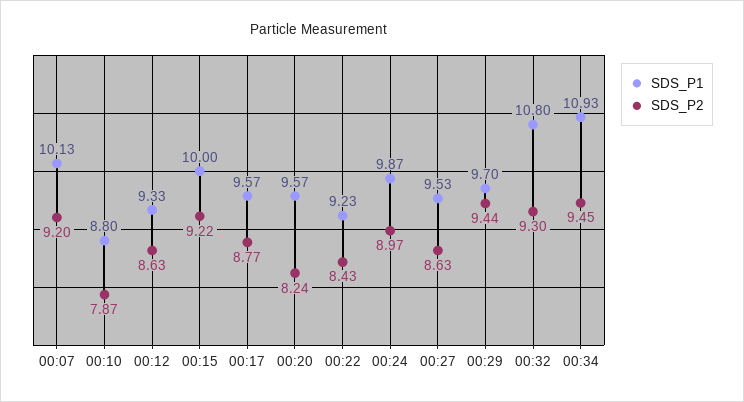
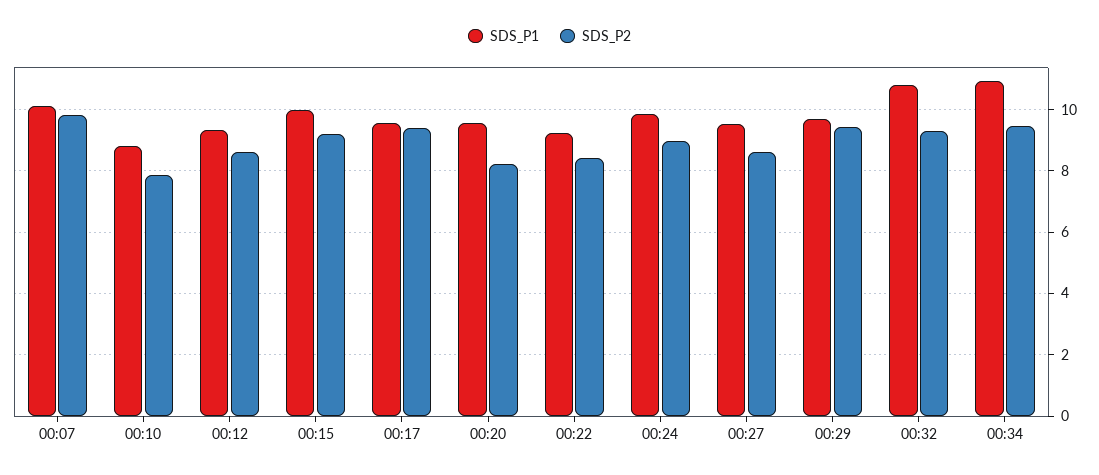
SDS_P2, 00:07: 9.2 -> 9.8
SDS_P2, 00:17: 8.77 -> 9.4

